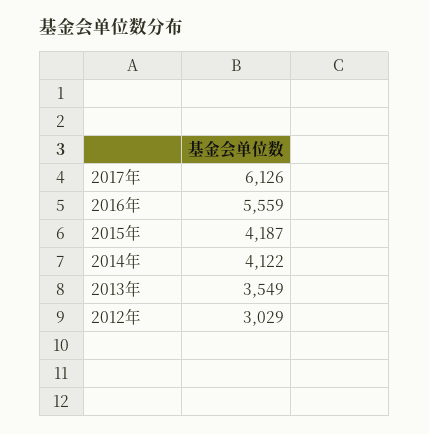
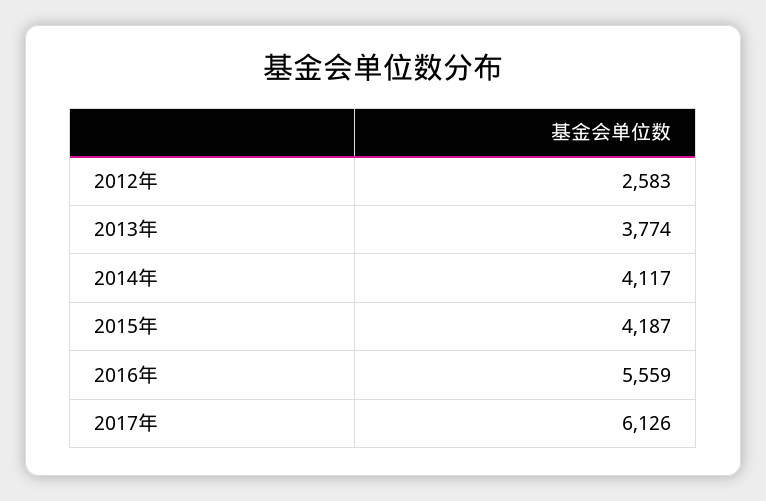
2014年: 4122 -> 4117
2013年: 3549 -> 3774
2012年: 3029 -> 2583

